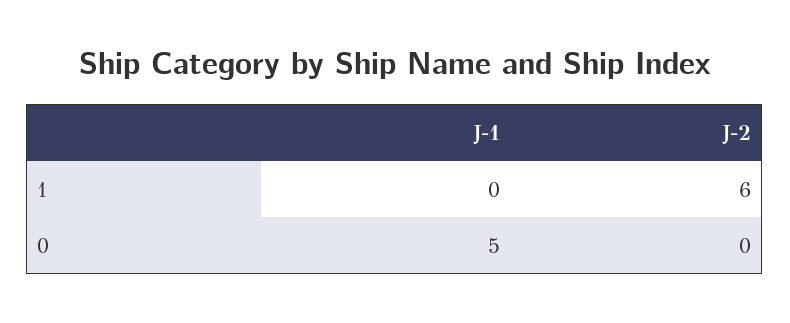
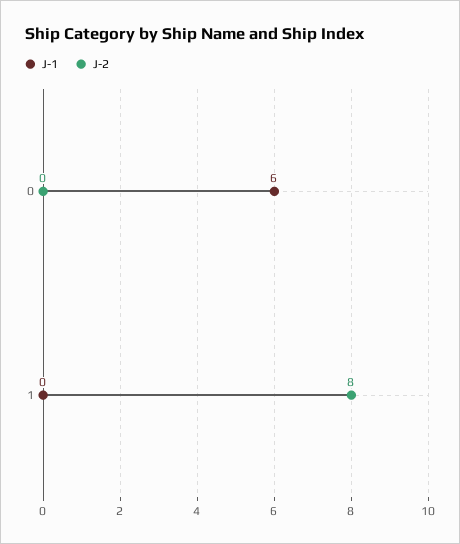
J-2, 1: 6 -> 8
J-1, 0: 5 -> 6

